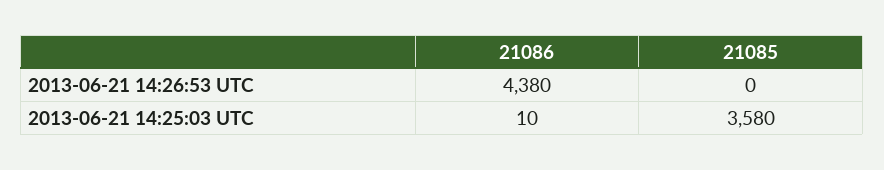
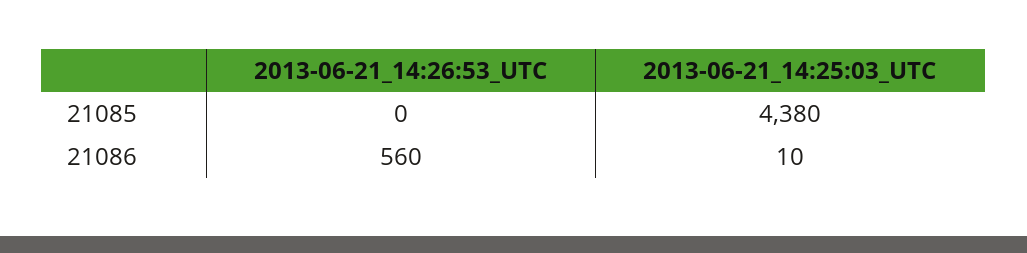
21086, 2013-06-21 14:26:53 UTC: 4380 -> 560
21085, 2013-06-21 14:25:03 UTC: 3580 -> 4380

